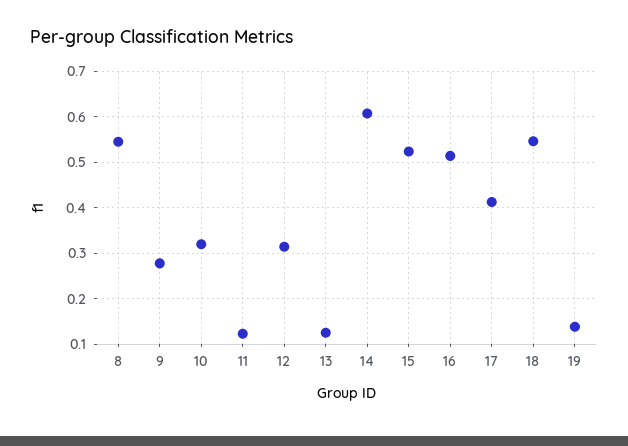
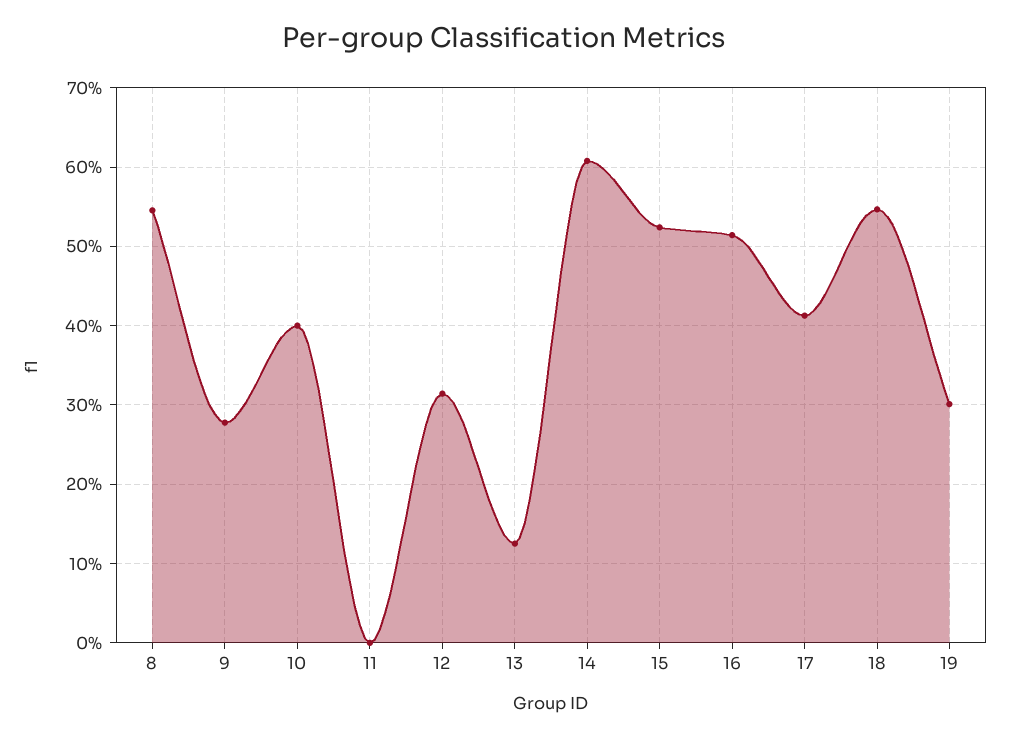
10: 0.32 -> 0.4
11: 0.12 -> 0
19: 0.14 -> 0.3

